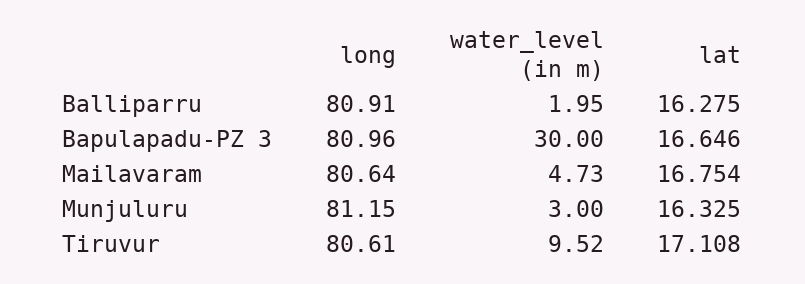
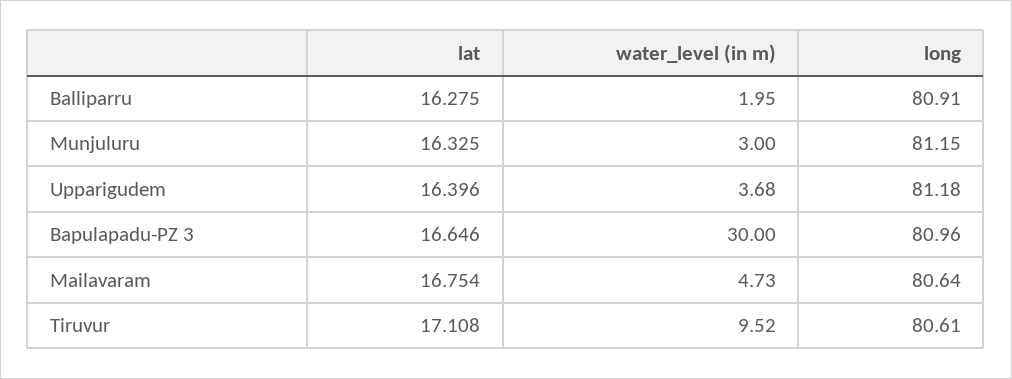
lat, Upparigudem: none -> 16.396
water_level (in m), Upparigudem: none -> 3.68
long, Upparigudem: none -> 81.18

